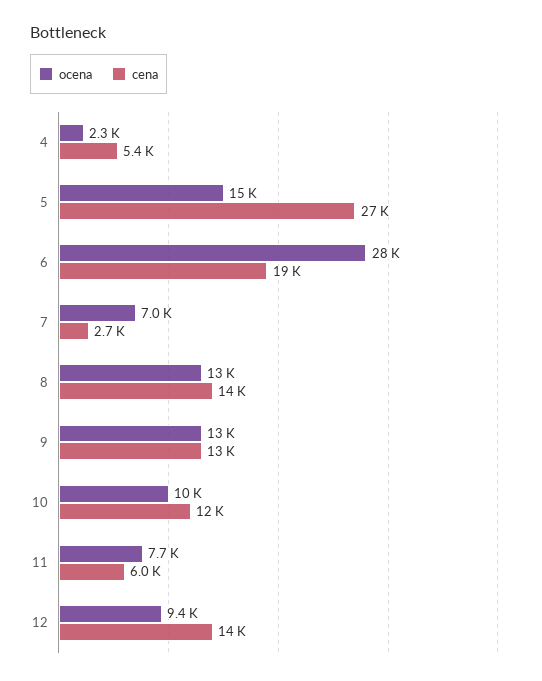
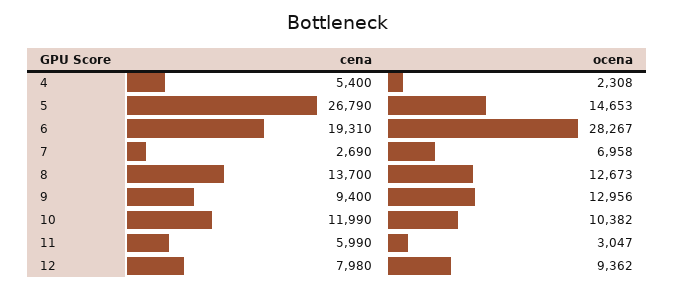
cena, 9: 13000 -> 9400
ocena, 11: 7700 -> 3047
cena, 12: 14000 -> 7980

